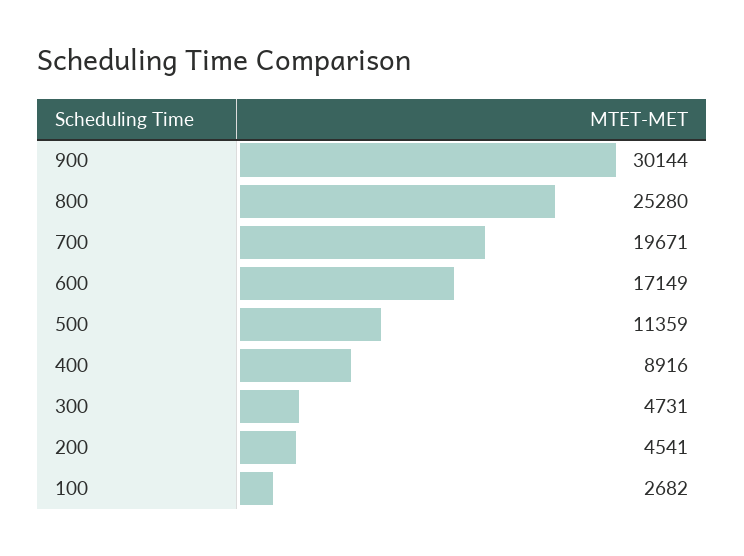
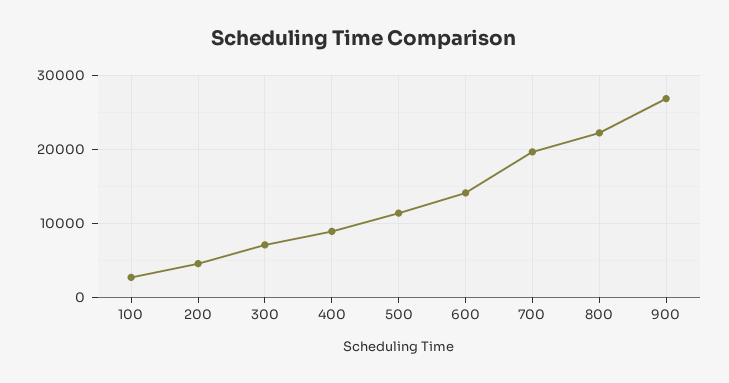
900: 30144 -> 27000
800: 25280 -> 22000
600: 17149 -> 14000
300: 4731 -> 7000

